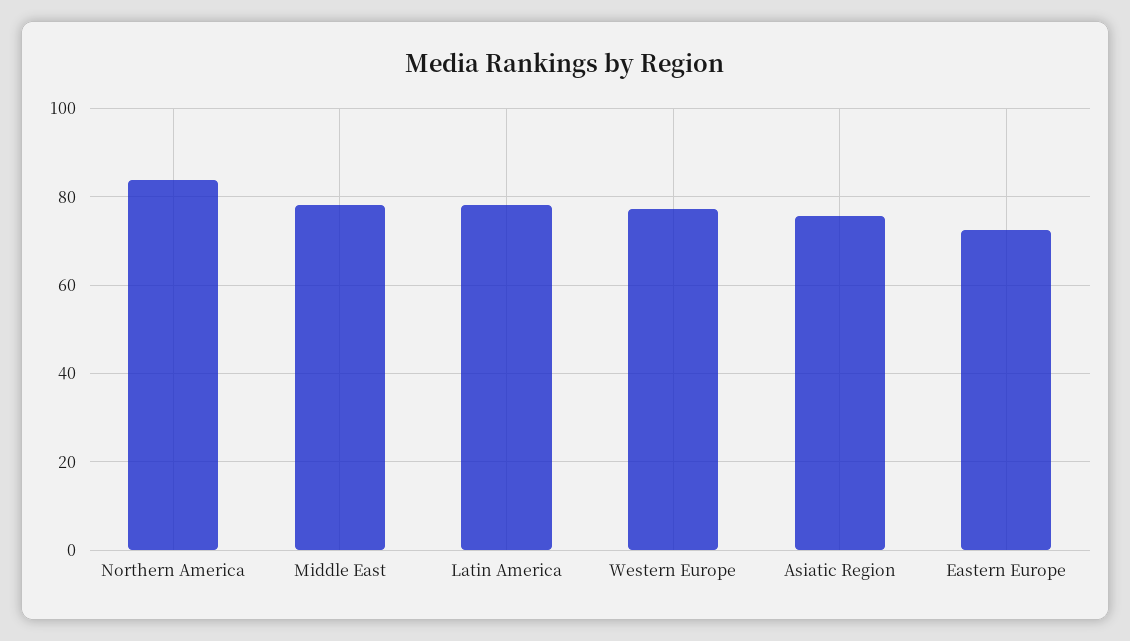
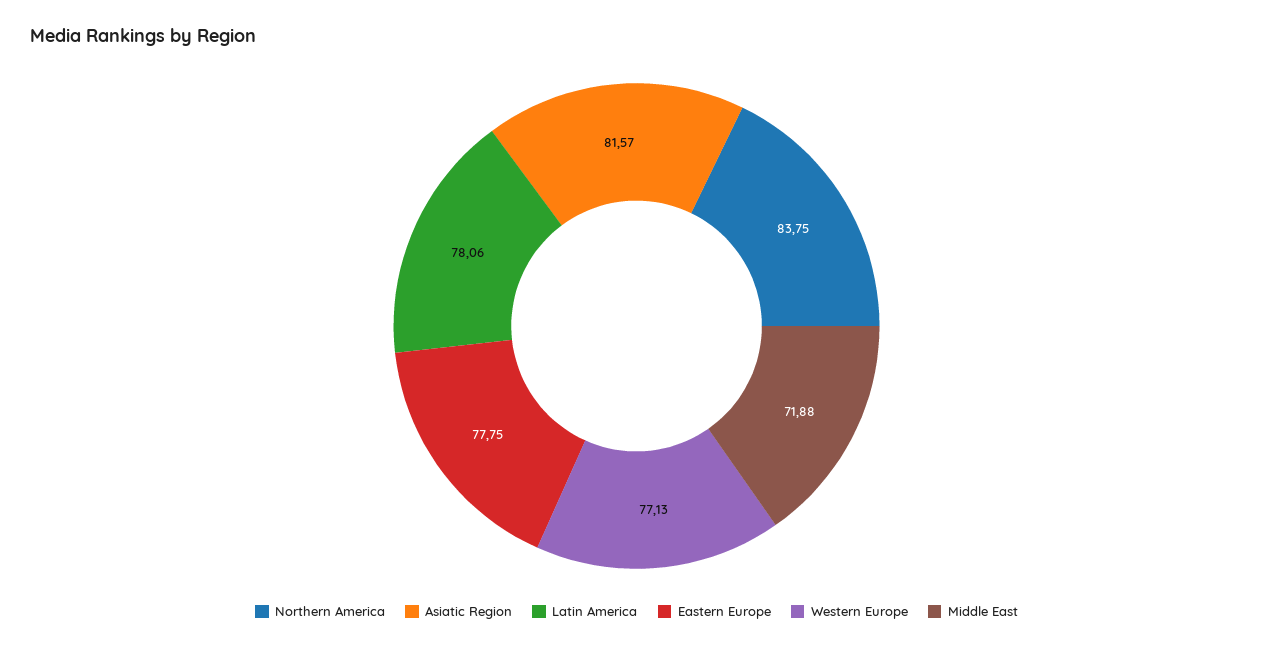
Middle East: 78 -> 71.88
Asiatic Region: 76 -> 81.57
Eastern Europe: 72 -> 77.75

